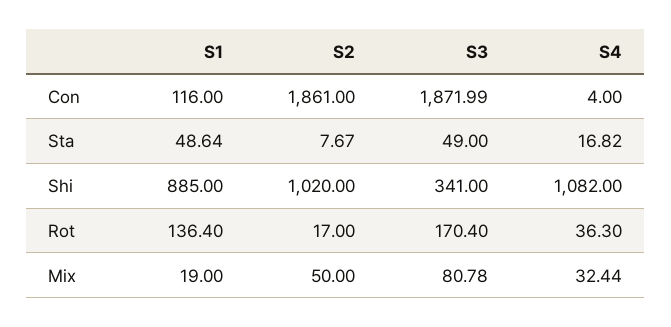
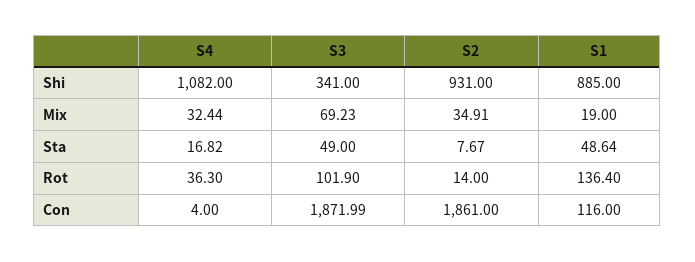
S2, Shi: 1020 -> 931
S2, Rot: 17 -> 14
S3, Rot: 170.4 -> 101.9
S2, Mix: 50 -> 34.91
S3, Mix: 80.78 -> 69.23

